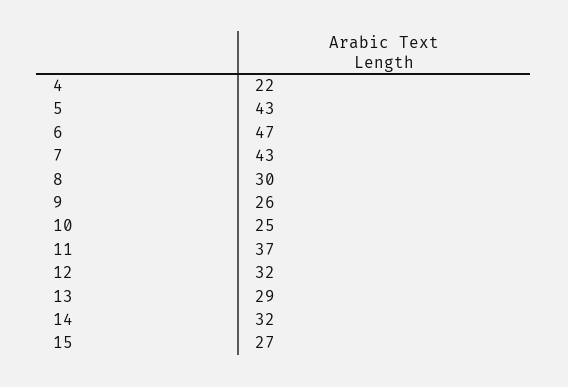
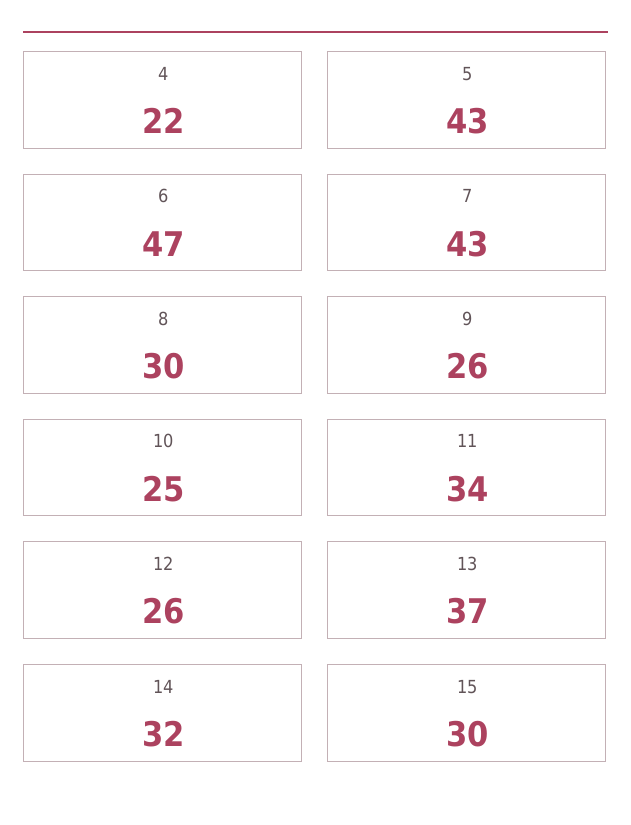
11: 37 -> 34
12: 32 -> 26
13: 29 -> 37
15: 27 -> 30

